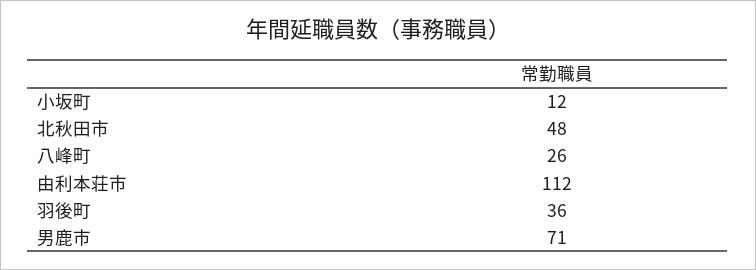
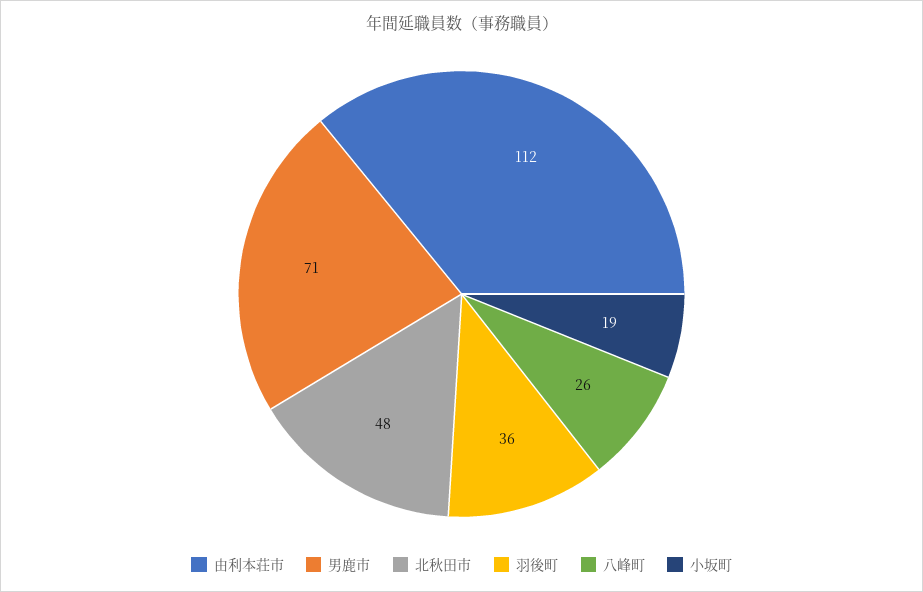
小坂町: 12 -> 19

